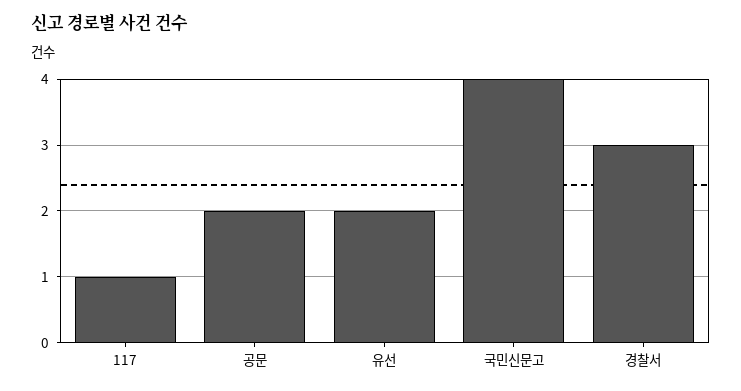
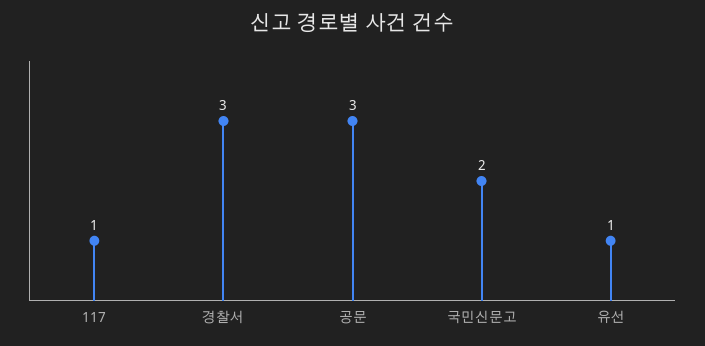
공문: 2 -> 3
유선: 2 -> 1
국민신문고: 4 -> 2

